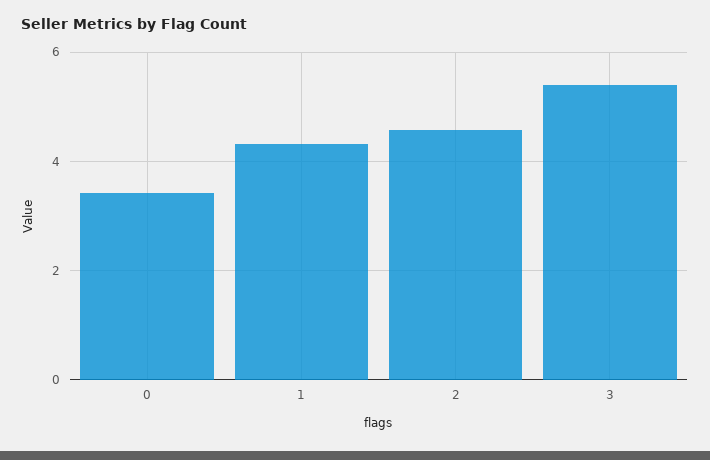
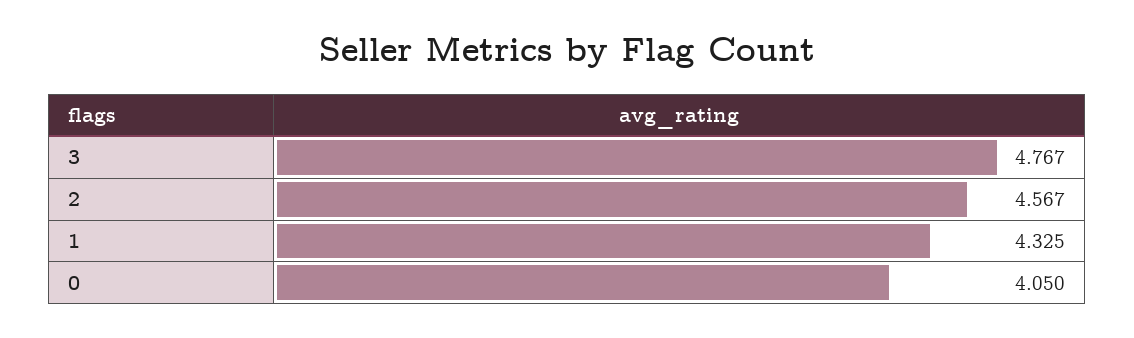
0: 3.4 -> 4.05
3: 5.4 -> 4.767

